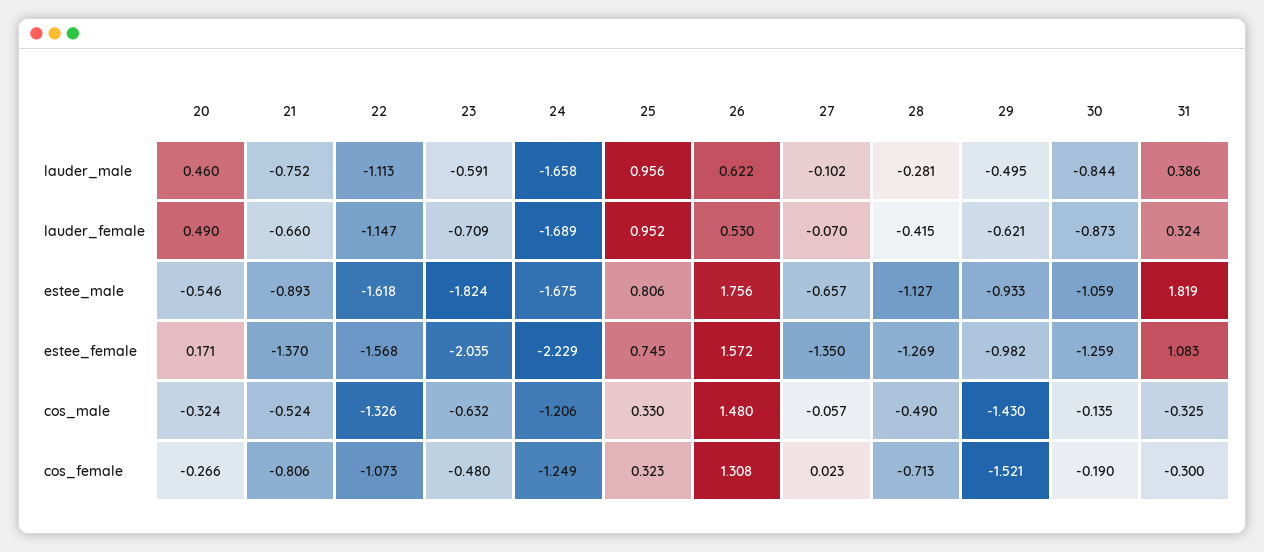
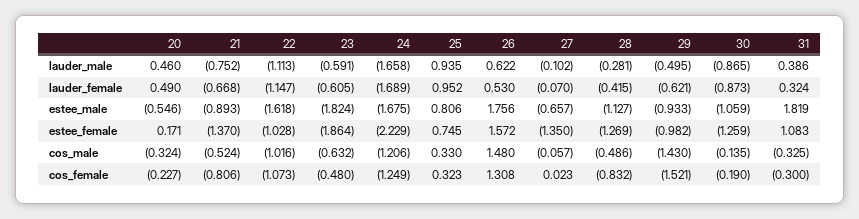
25, lauder_male: 0.956 -> 0.935
30, lauder_male: -0.844 -> -0.865
21, lauder_female: -0.66 -> -0.668
23, lauder_female: -0.709 -> -0.605
22, estee_female: -1.568 -> -1.028
23, estee_female: -2.035 -> -1.864
22, cos_male: -1.326 -> -1.016
28, cos_male: -0.49 -> -0.486
20, cos_female: -0.266 -> -0.227
28, cos_female: -0.713 -> -0.832

